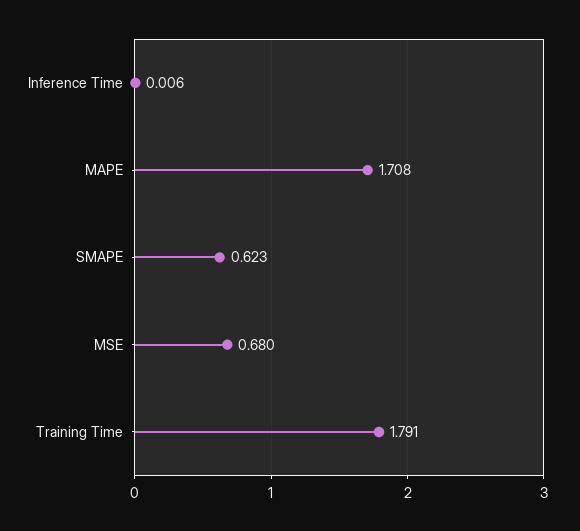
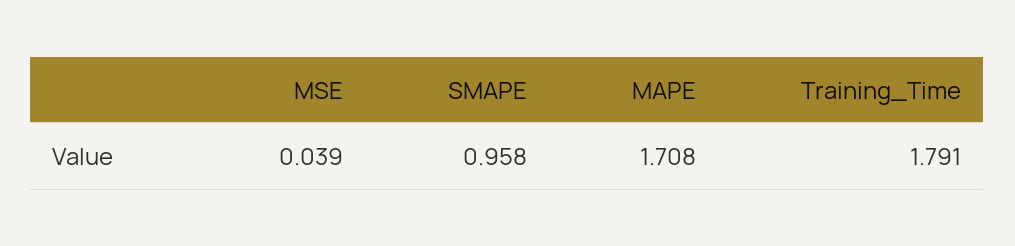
Inference Time: 0.006 -> none
SMAPE: 0.623 -> 0.958
MSE: 0.68 -> 0.039

